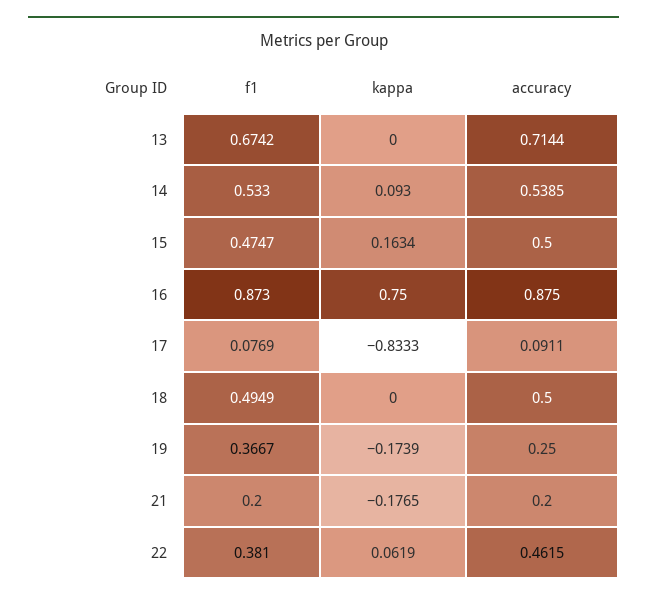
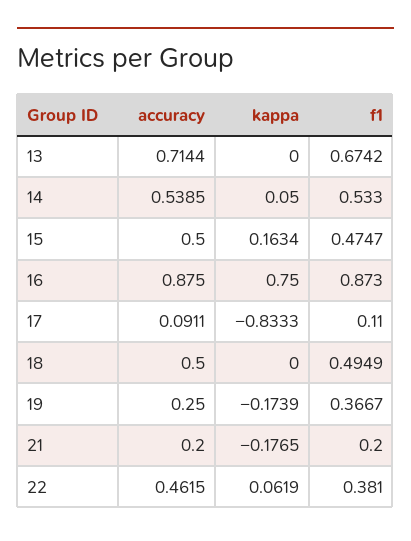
kappa, 14: 0.093 -> 0.05
f1, 17: 0.0769 -> 0.11

